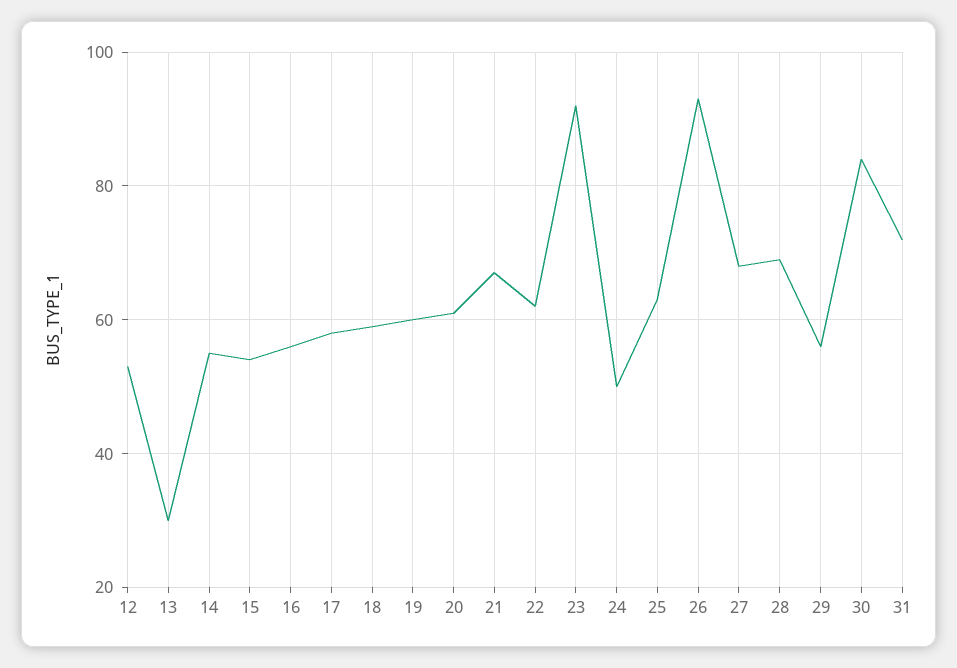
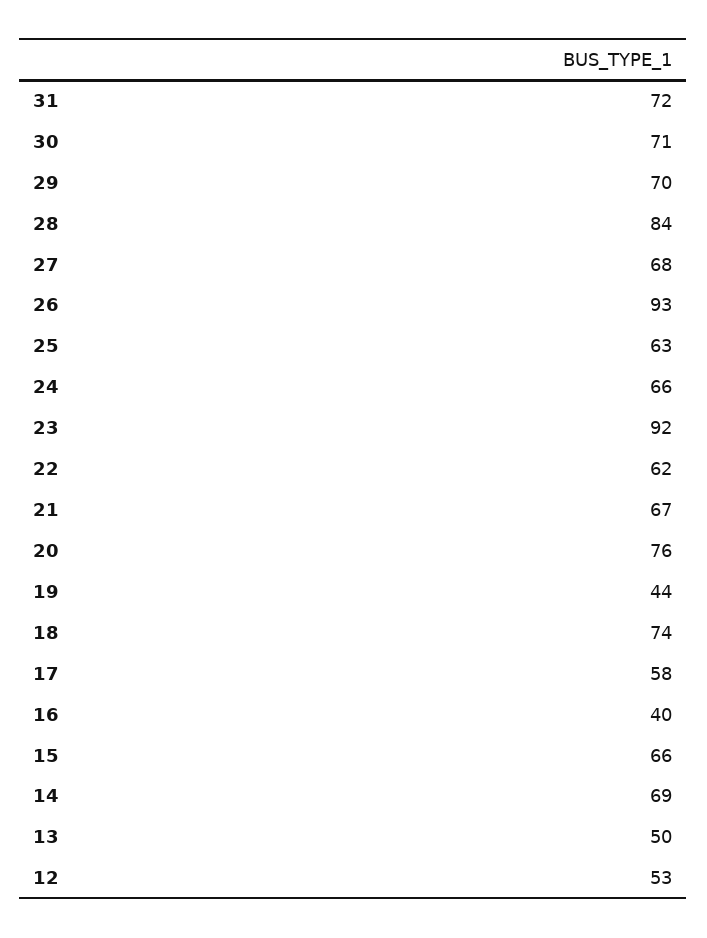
13: 30 -> 50
14: 55 -> 69
15: 55 -> 66
16: 55 -> 40
18: 60 -> 74
19: 60 -> 44
20: 60 -> 76
24: 50 -> 66
28: 70 -> 84
29: 55 -> 70
30: 85 -> 71

